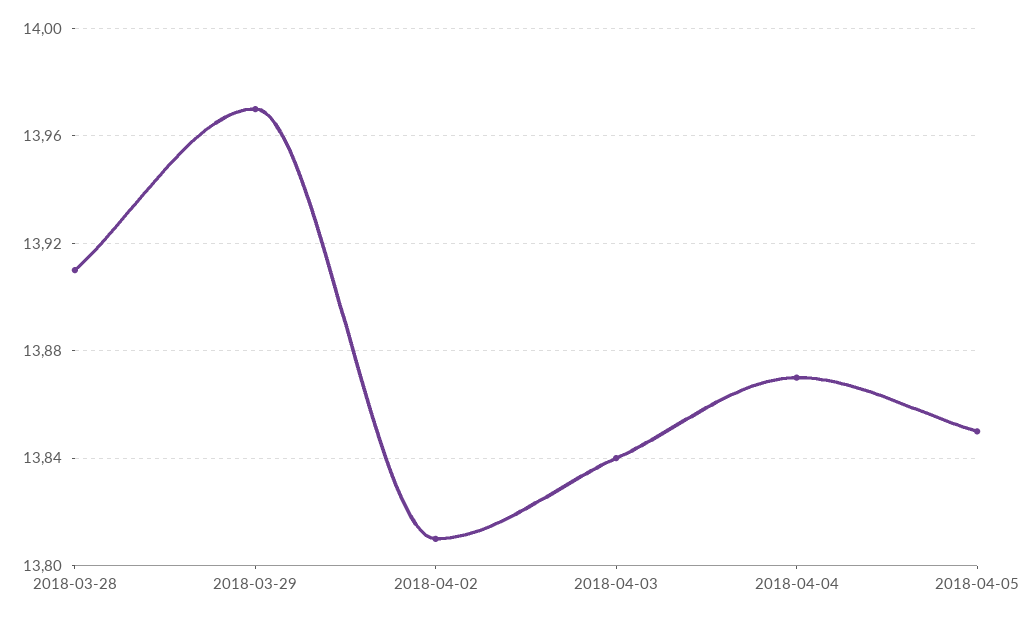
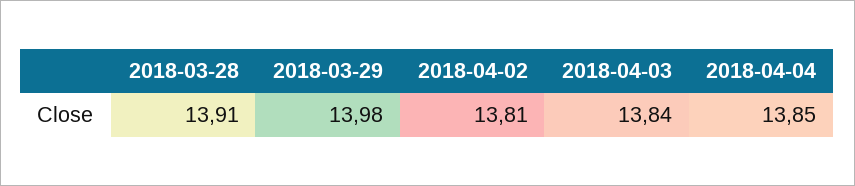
2018-03-29: 13.97 -> 13.98
2018-04-04: 13.87 -> 13.85
2018-04-05: 13.85 -> none

